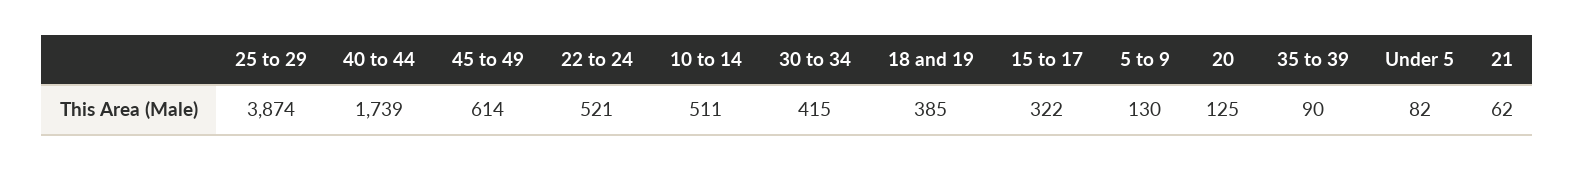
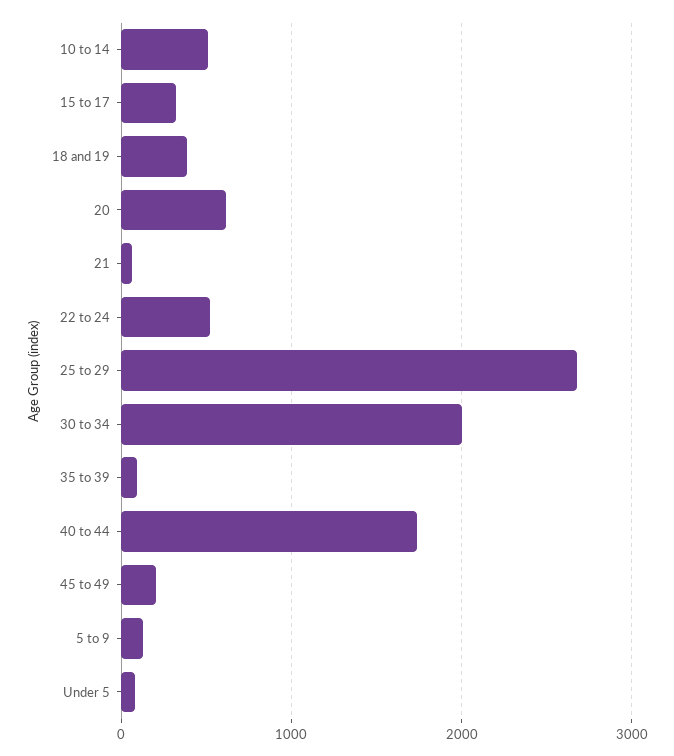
25 to 29: 3874 -> 2700
45 to 49: 614 -> 200
30 to 34: 415 -> 2000
20: 125 -> 600

